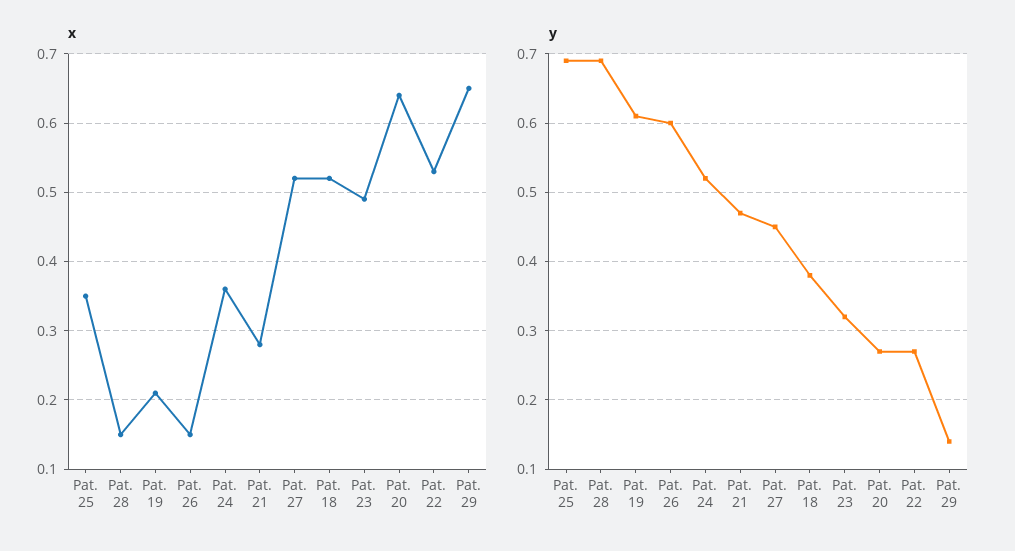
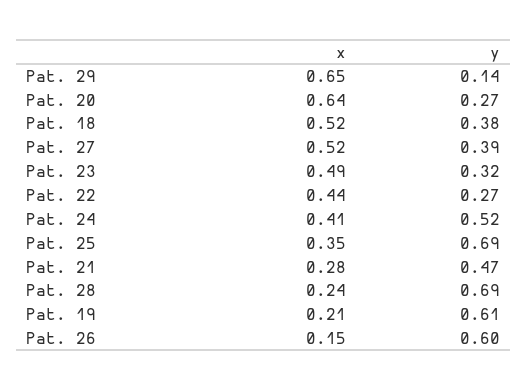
x, Pat. 28: 0.15 -> 0.24
x, Pat. 24: 0.36 -> 0.41
x, Pat. 22: 0.53 -> 0.44
y, Pat. 27: 0.45 -> 0.39

